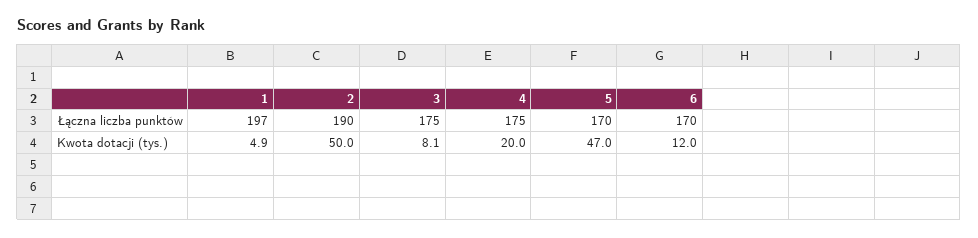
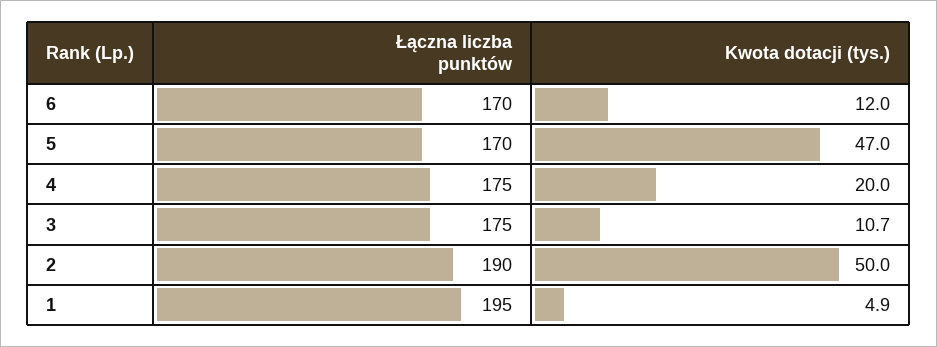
1, Łączna liczba punktów: 197 -> 195
3, Kwota dotacji (tys.): 8.1 -> 10.7

